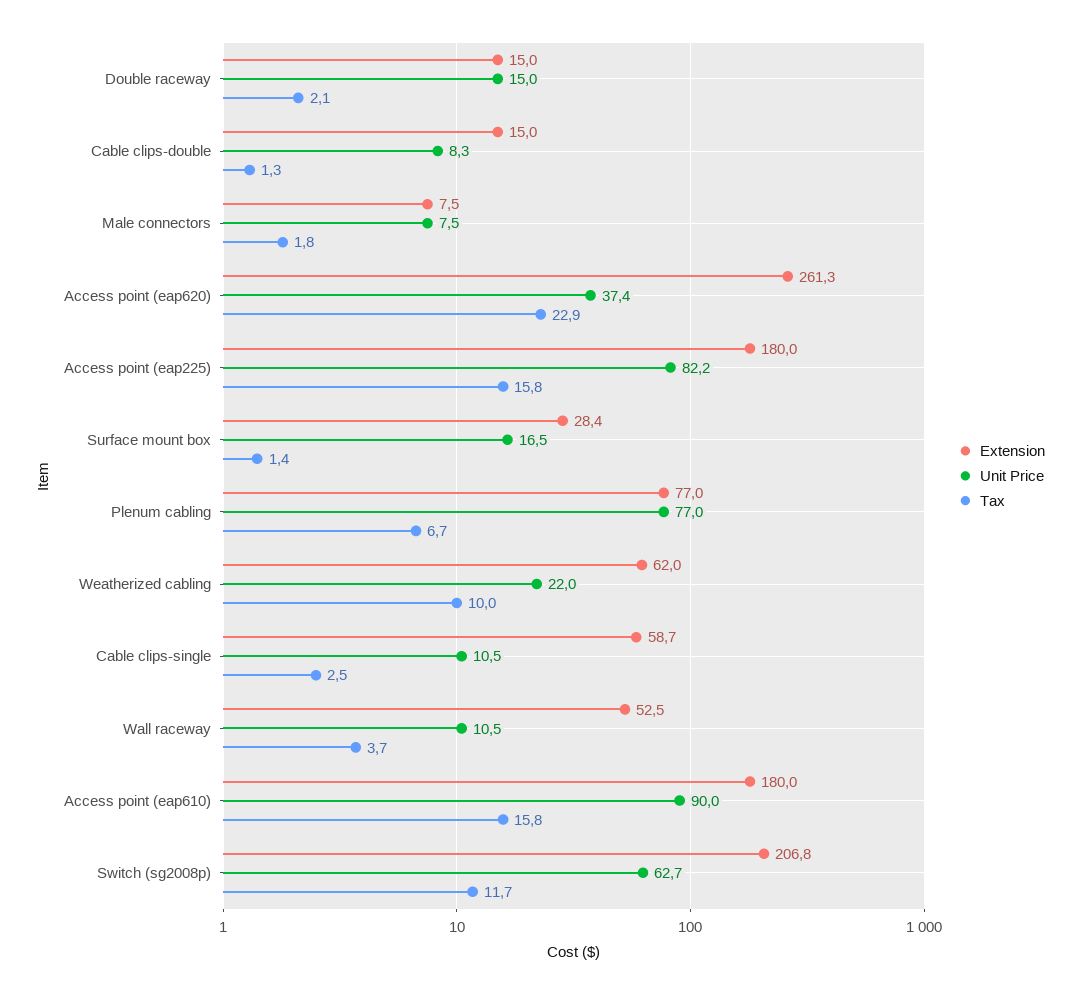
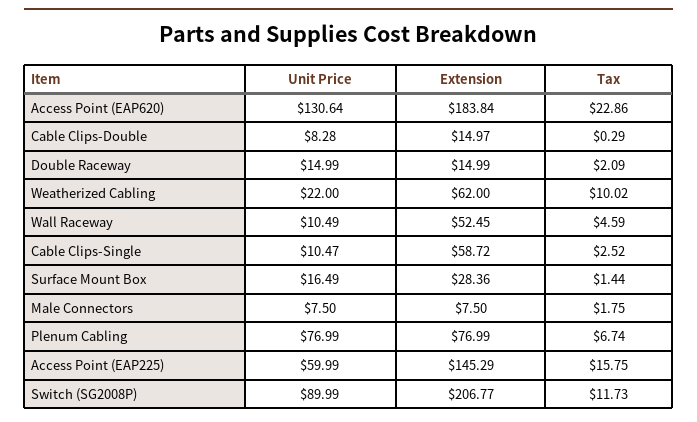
Tax, Cable clips-double: 1.3 -> 0.29
Extension, Access point (eap620): 261.3 -> 183.84
Unit Price, Access point (eap620): 37.4 -> 130.64
Extension, Access point (eap225): 180 -> 145.29
Unit Price, Access point (eap225): 82.2 -> 59.99
Tax, Wall raceway: 3.7 -> 4.59
Extension, Access point (eap610): 180 -> none
Unit Price, Access point (eap610): 90 -> none
Tax, Access point (eap610): 15.8 -> none
Unit Price, Switch (sg2008p): 62.7 -> 89.99

